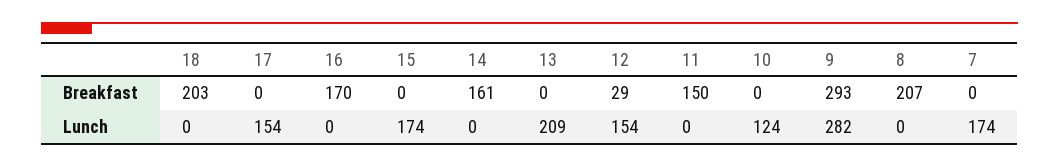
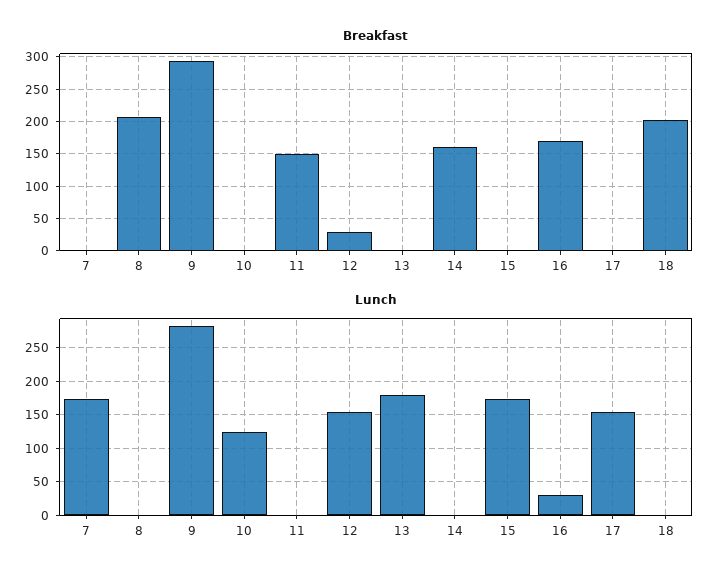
Lunch, 16: 0 -> 30
Lunch, 13: 209 -> 180

